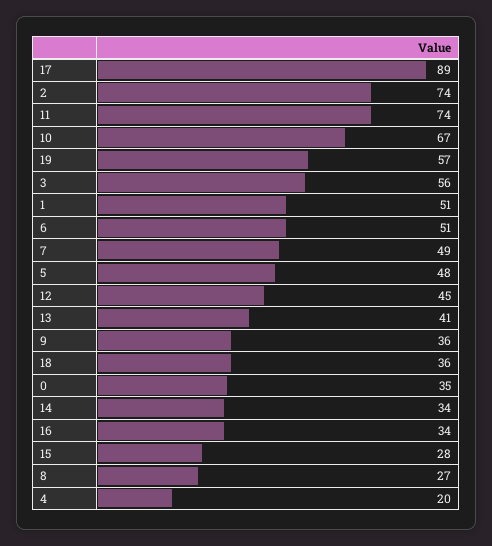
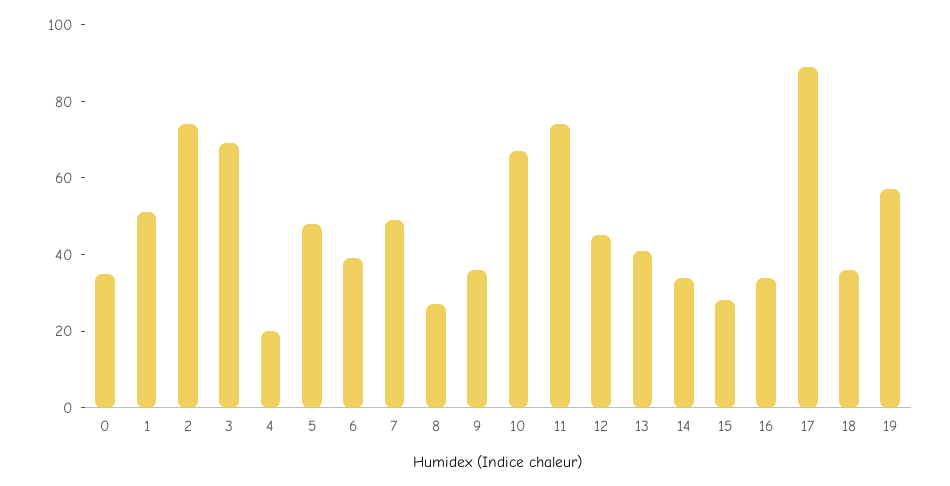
3: 56 -> 70
6: 51 -> 40

